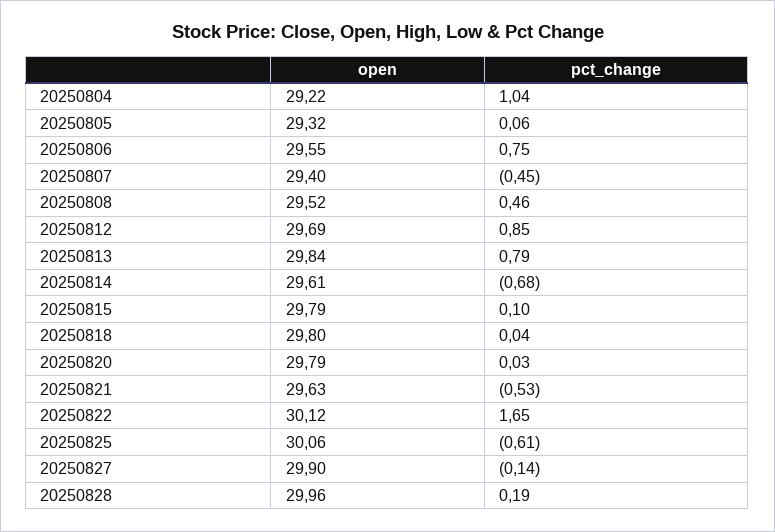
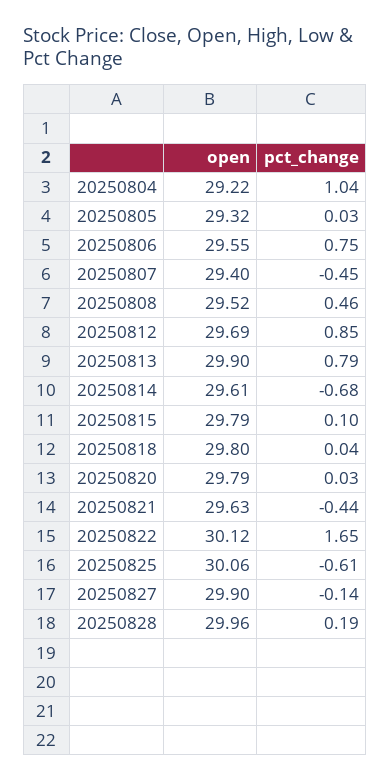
pct_change, 20250805: 0.06 -> 0.03
open, 20250813: 29.84 -> 29.9
pct_change, 20250821: -0.53 -> -0.44

